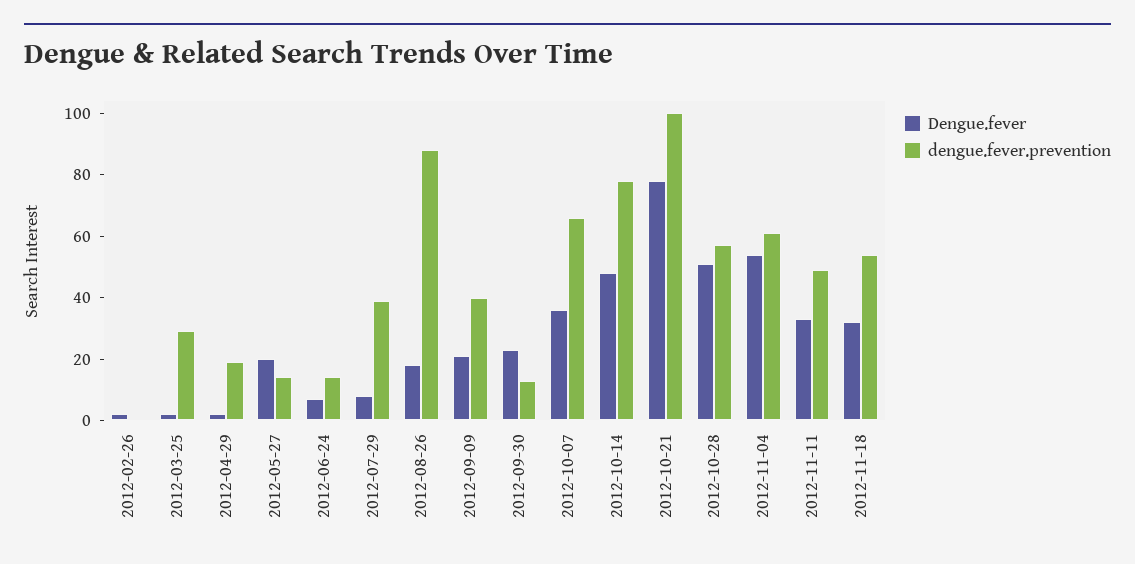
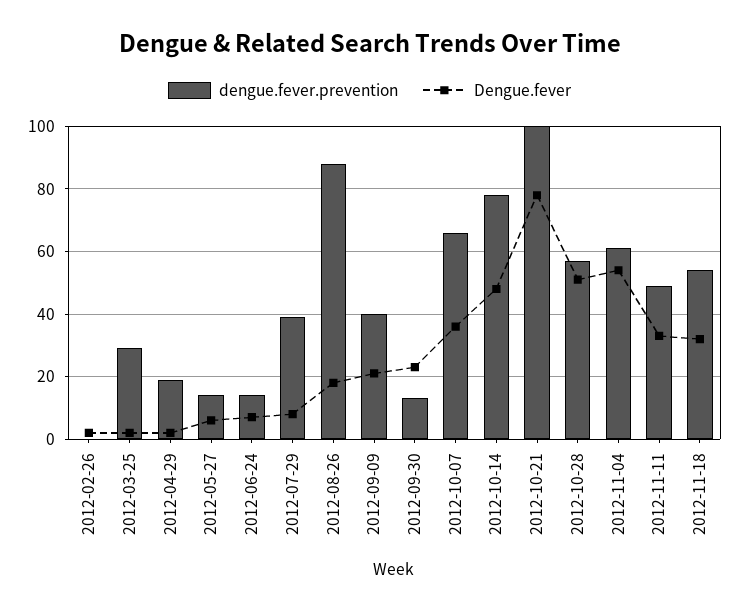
Dengue.fever, 2012-05-27: 20 -> 5

